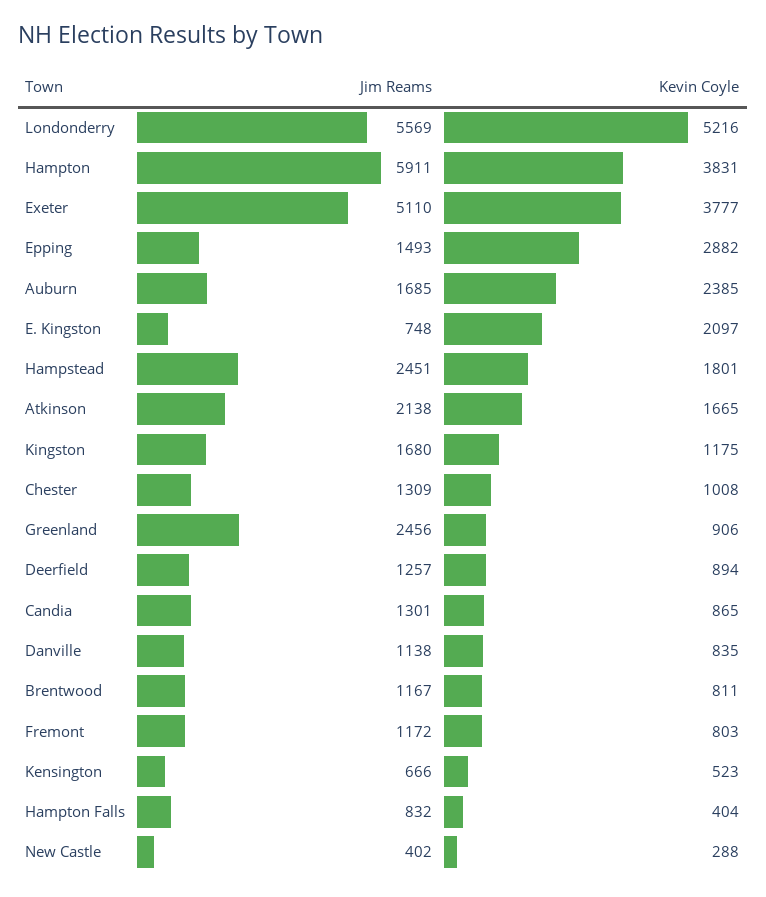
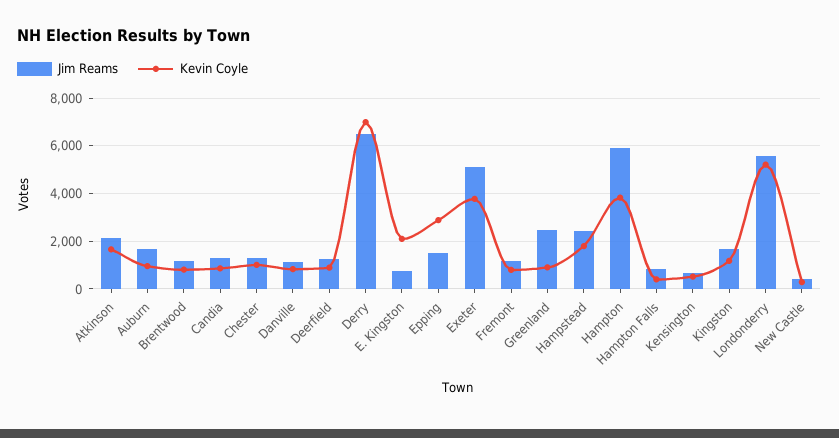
Kevin Coyle, Auburn: 2385 -> 1000
Jim Reams, Derry: none -> 6500
Kevin Coyle, Derry: none -> 7000

